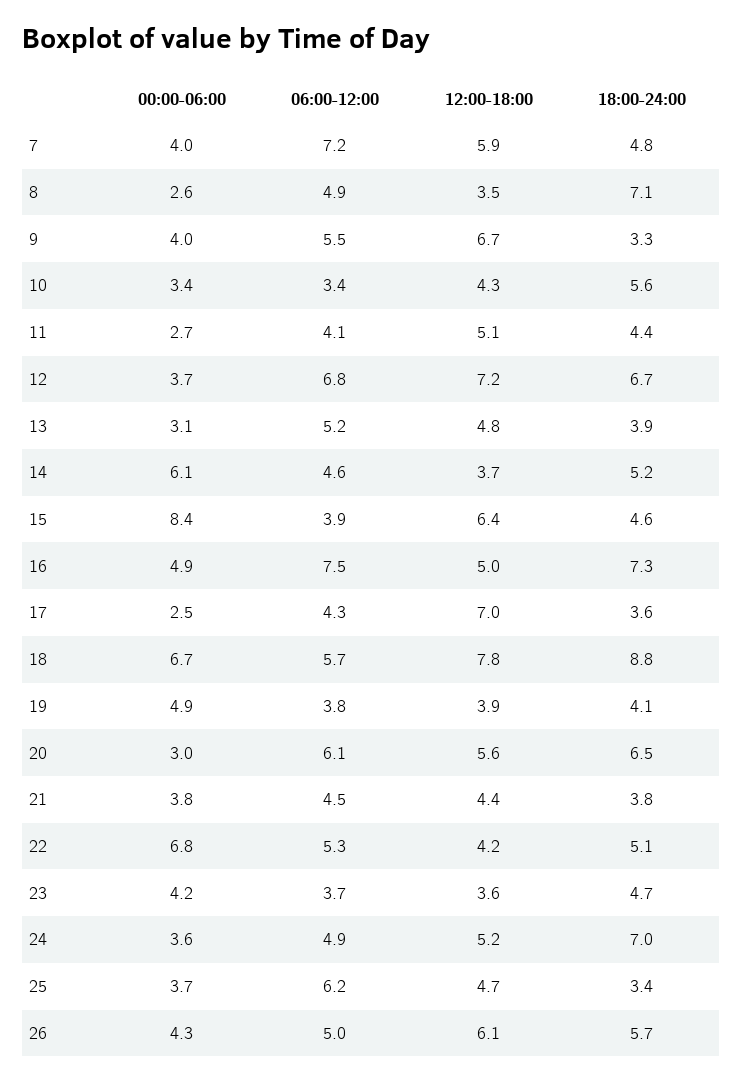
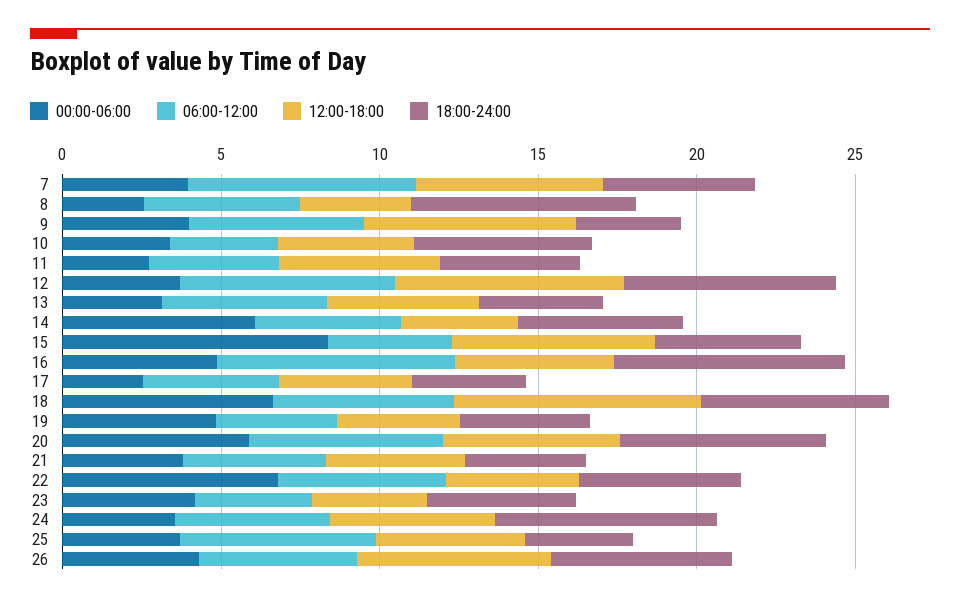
12:00-18:00, 17: 7 -> 4
18:00-24:00, 18: 8.8 -> 6
00:00-06:00, 20: 3 -> 6

